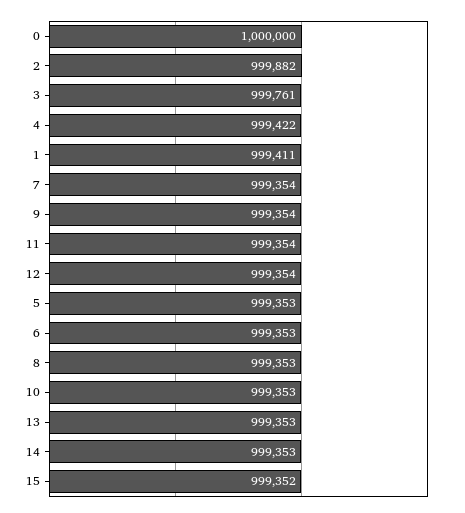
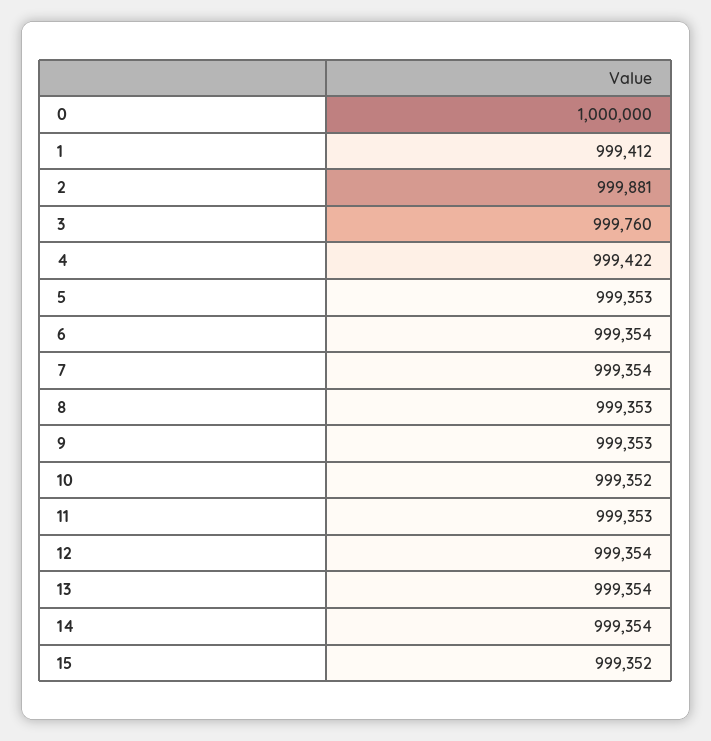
2: 999882 -> 999881
3: 999761 -> 999760
1: 999411 -> 999412
9: 999354 -> 999353
11: 999354 -> 999353
6: 999353 -> 999354
10: 999353 -> 999352
13: 999353 -> 999354
14: 999353 -> 999354

